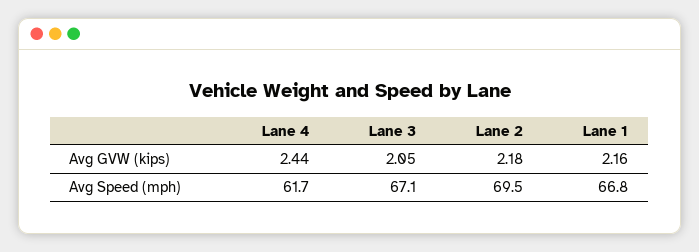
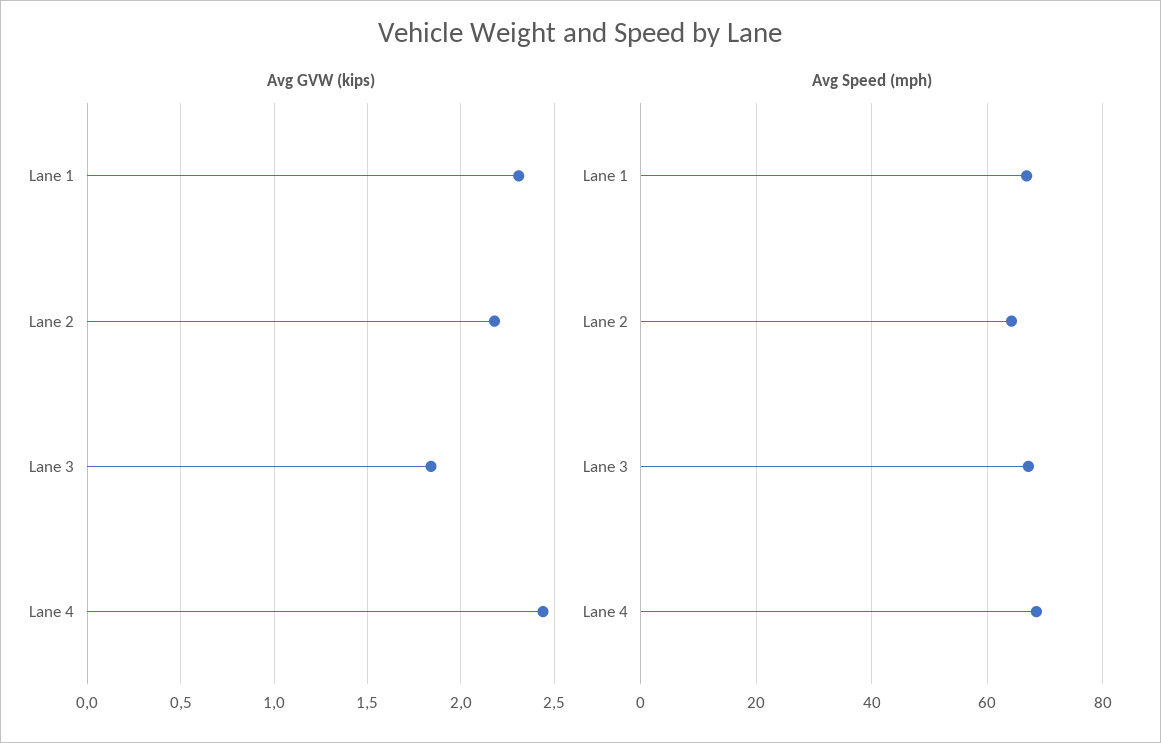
Avg GVW (kips), Lane 3: 2.05 -> 1.85
Avg GVW (kips), Lane 1: 2.16 -> 2.3
Avg Speed (mph), Lane 4: 61.7 -> 68
Avg Speed (mph), Lane 2: 69.5 -> 64

